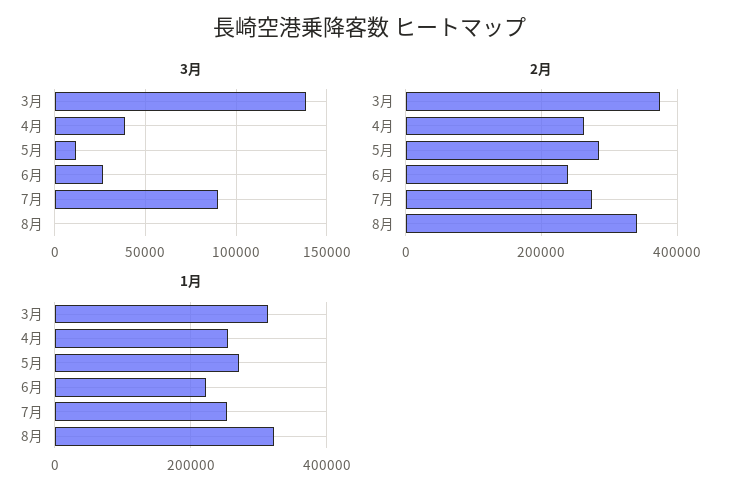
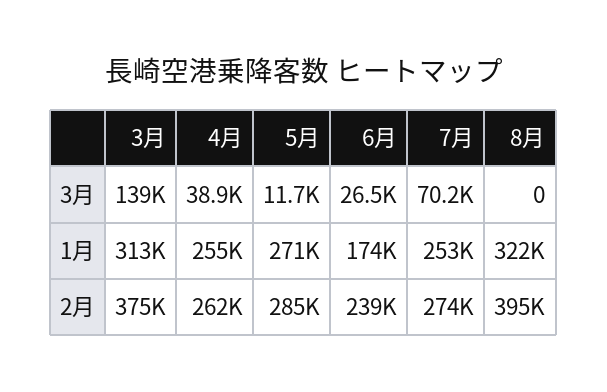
3月, 7月: 90000 -> 70200
2月, 8月: 340000 -> 395000
1月, 6月: 220000 -> 174000

